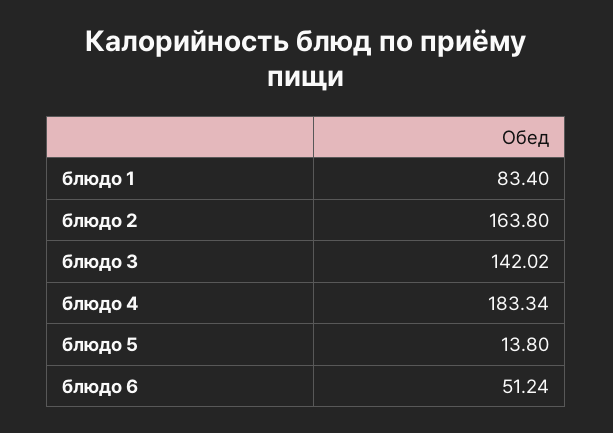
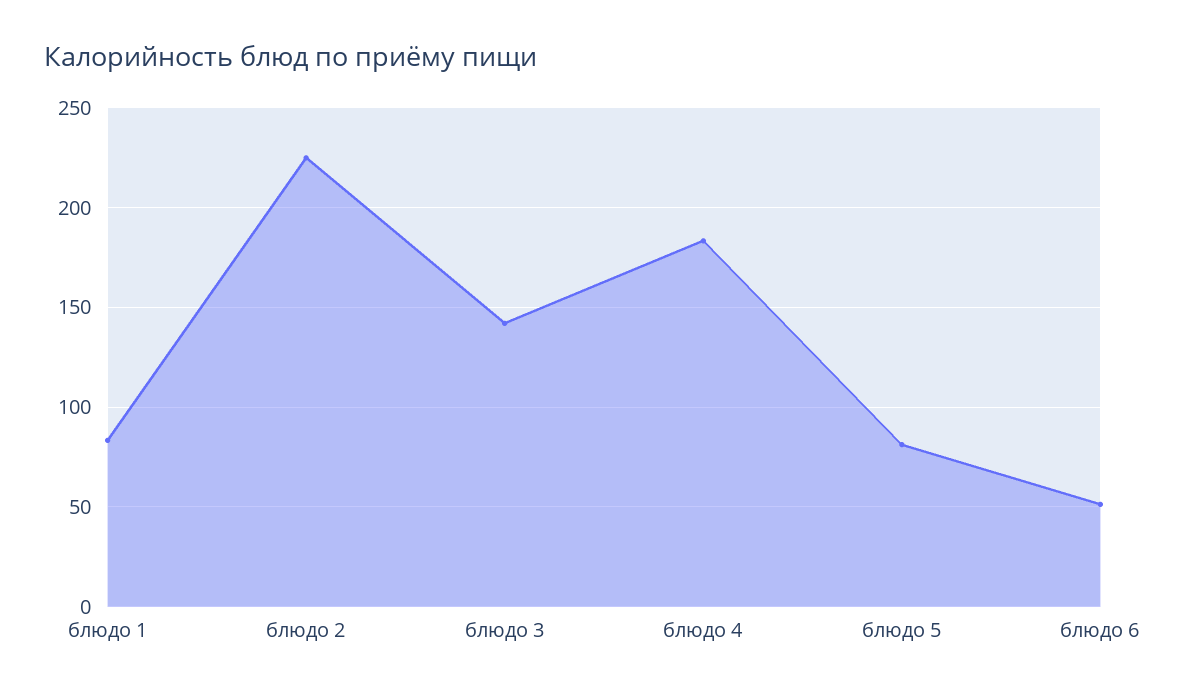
блюдо 2: 163.8 -> 225
блюдо 5: 13.8 -> 80

